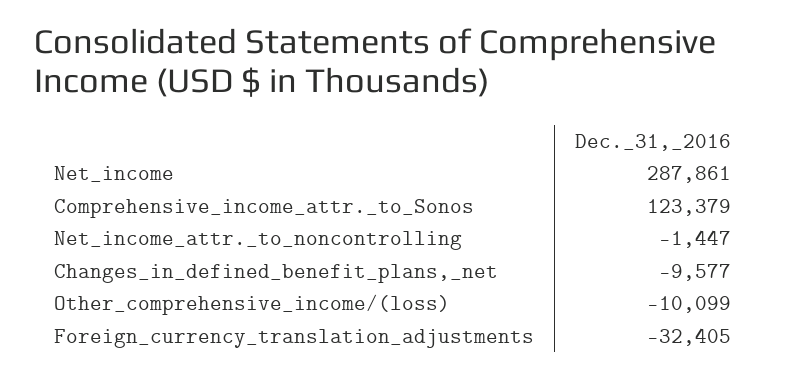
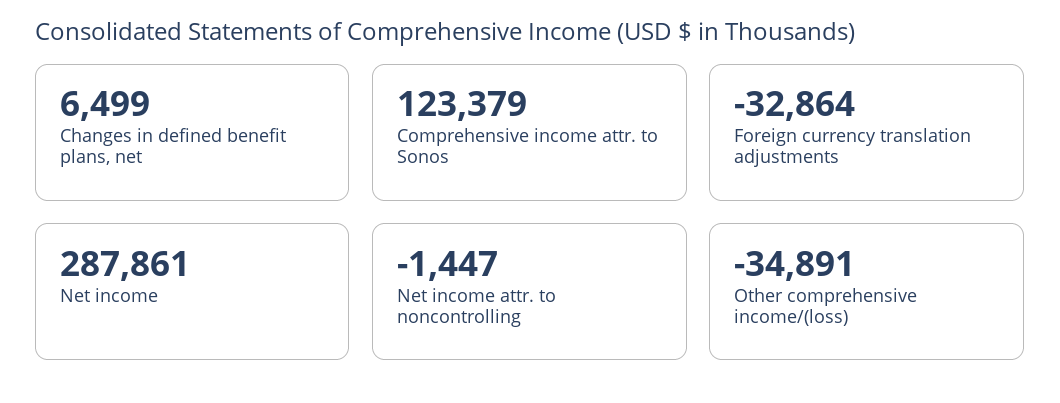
Changes_in_defined_benefit_plans,_net: -9577 -> 6499
Other_comprehensive_income/(loss): -10099 -> -34891
Foreign_currency_translation_adjustments: -32405 -> -32864

